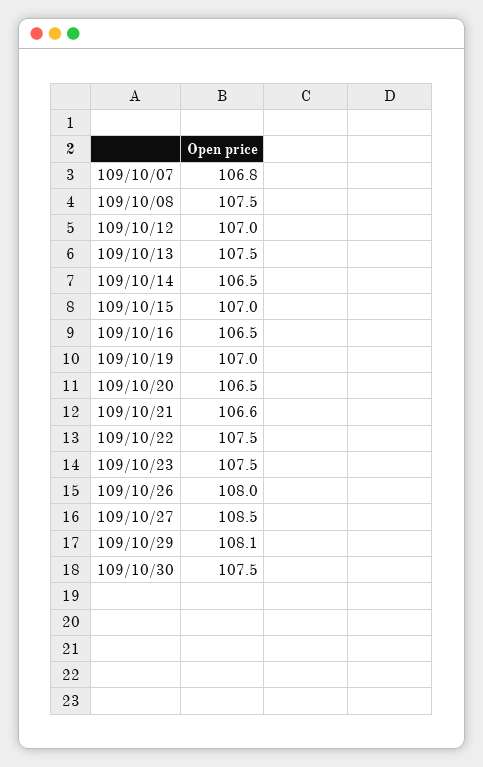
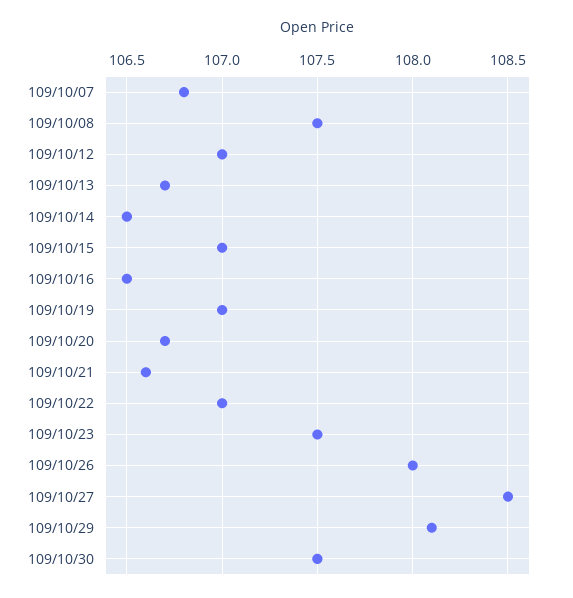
109/10/13: 107.5 -> 106.7
109/10/20: 106.5 -> 106.7
109/10/22: 107.5 -> 107

